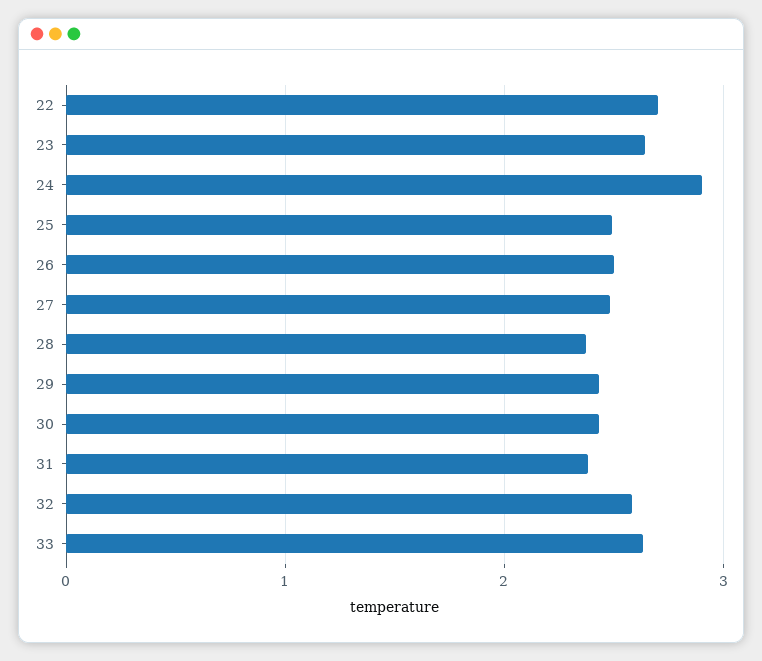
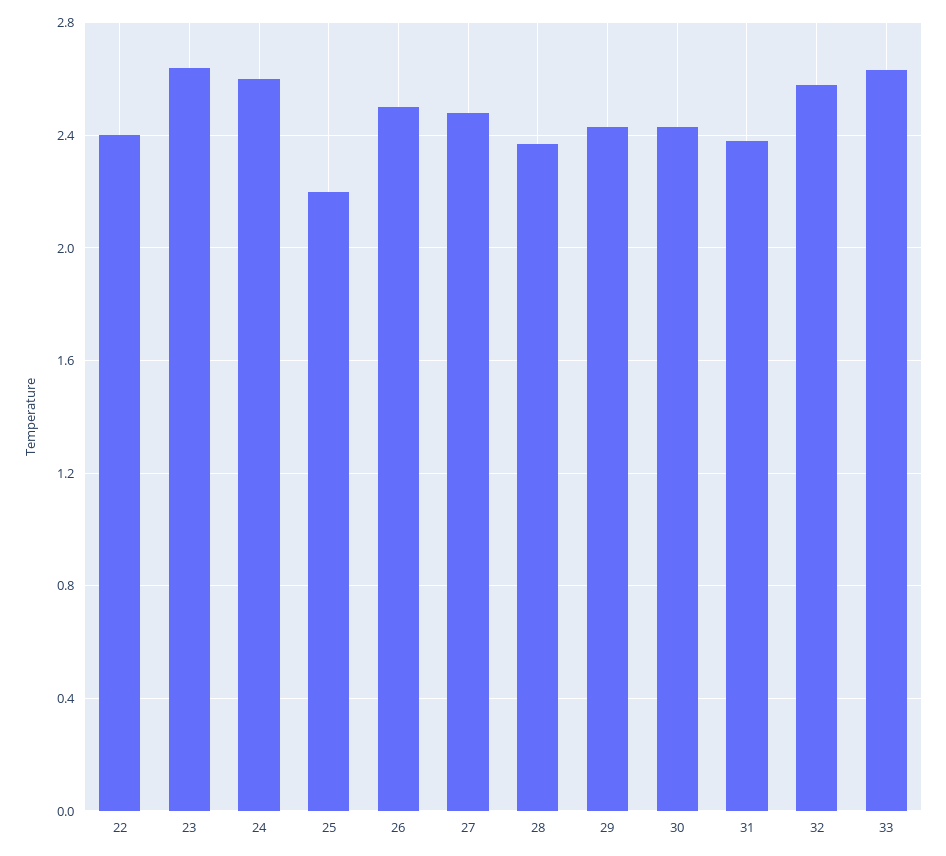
22: 2.7 -> 2.4
24: 2.9 -> 2.6
25: 2.5 -> 2.2

